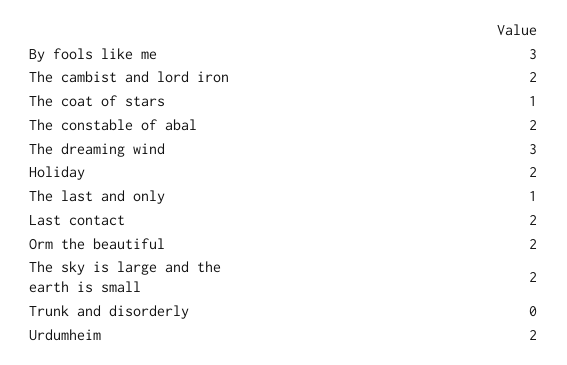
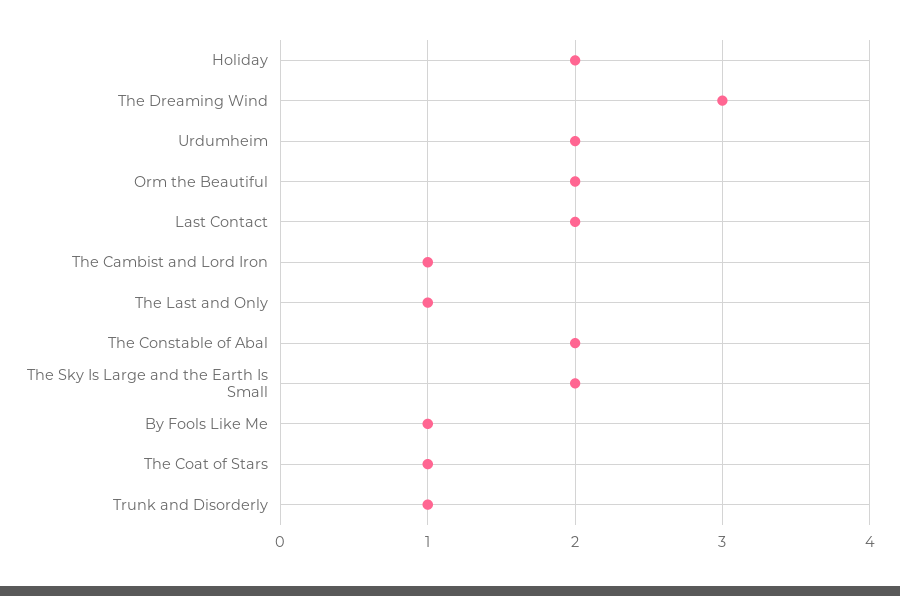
By fools like me: 3 -> 1
The cambist and lord iron: 2 -> 1
Trunk and disorderly: 0 -> 1

